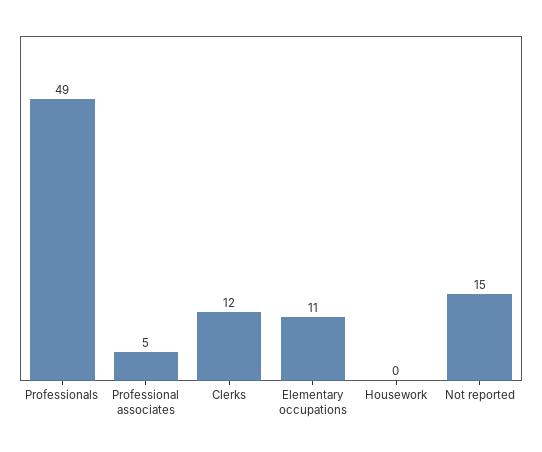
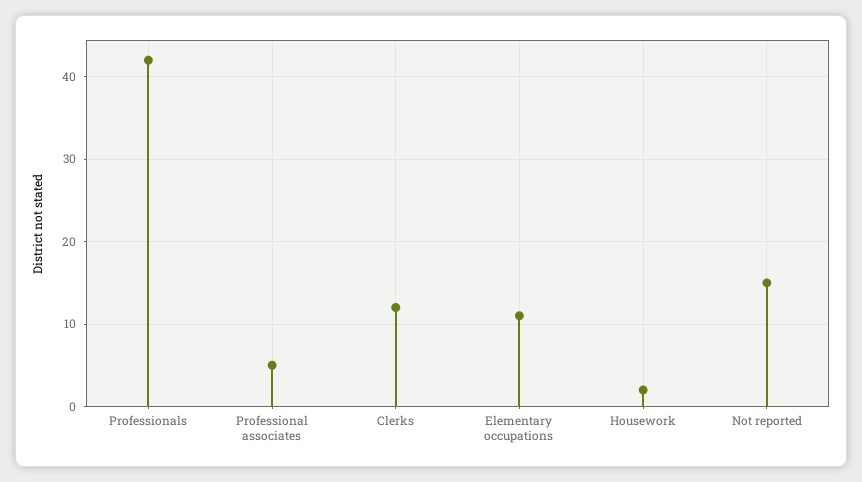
Professionals: 49 -> 42
Housework: 0 -> 2

